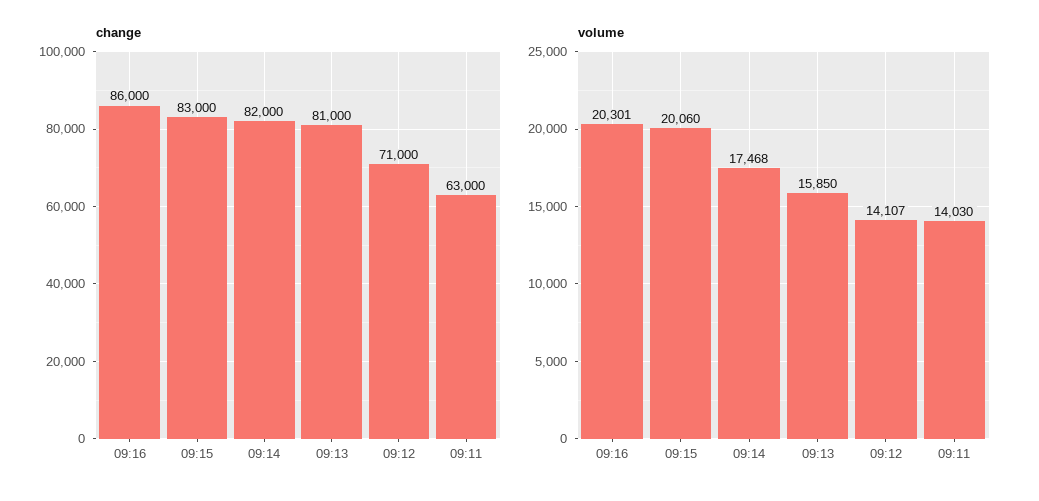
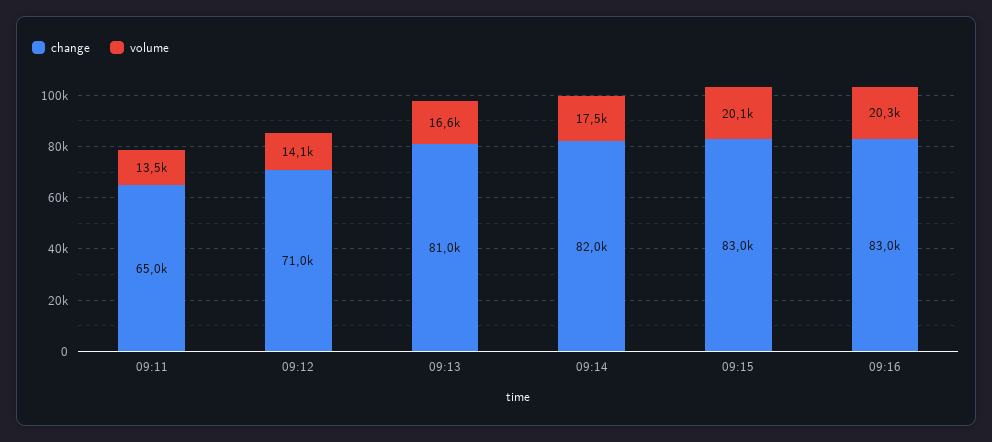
change, 09:16: 86000 -> 83000
change, 09:11: 63000 -> 65000
volume, 09:13: 15850 -> 16600
volume, 09:11: 14030 -> 13500

